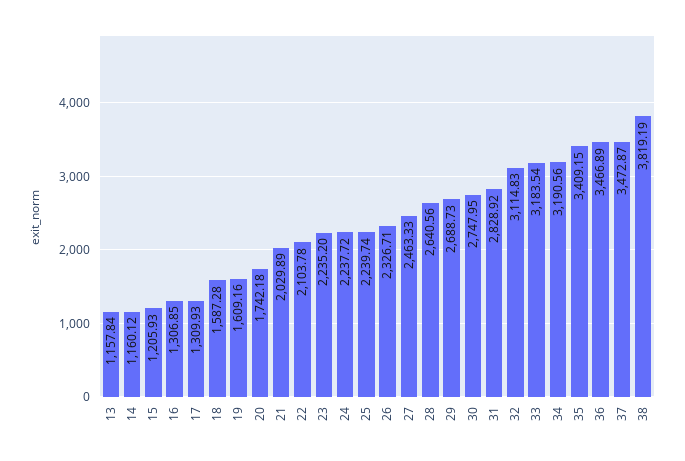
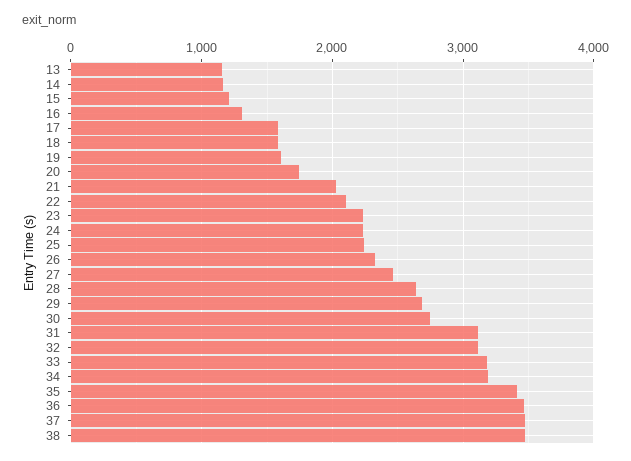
17: 1309.93 -> 1600
31: 2828.92 -> 3100
38: 3819.19 -> 3500

